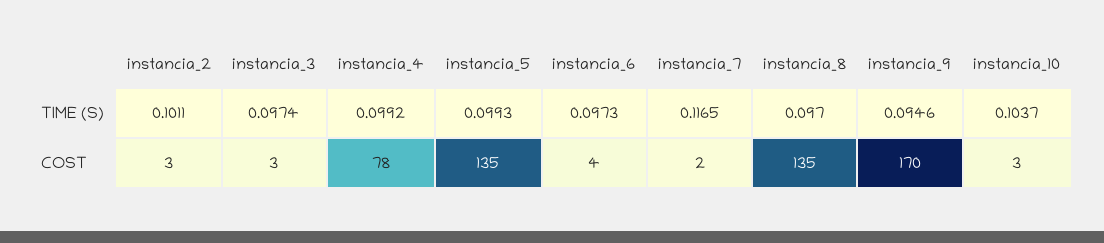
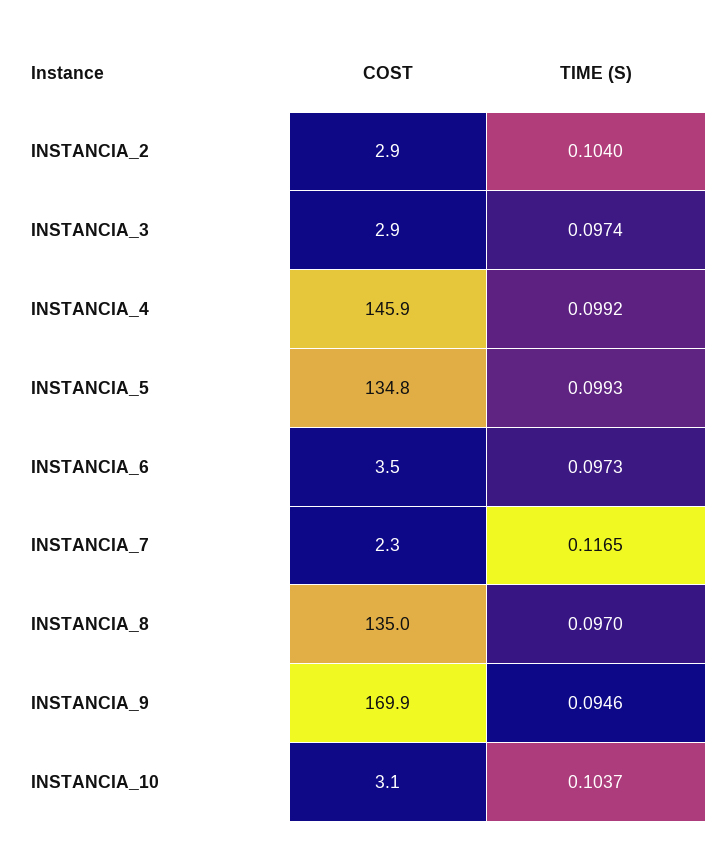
instancia_2, TIME (S): 0.1011 -> 0.104
instancia_4, COST: 78 -> 145.9

